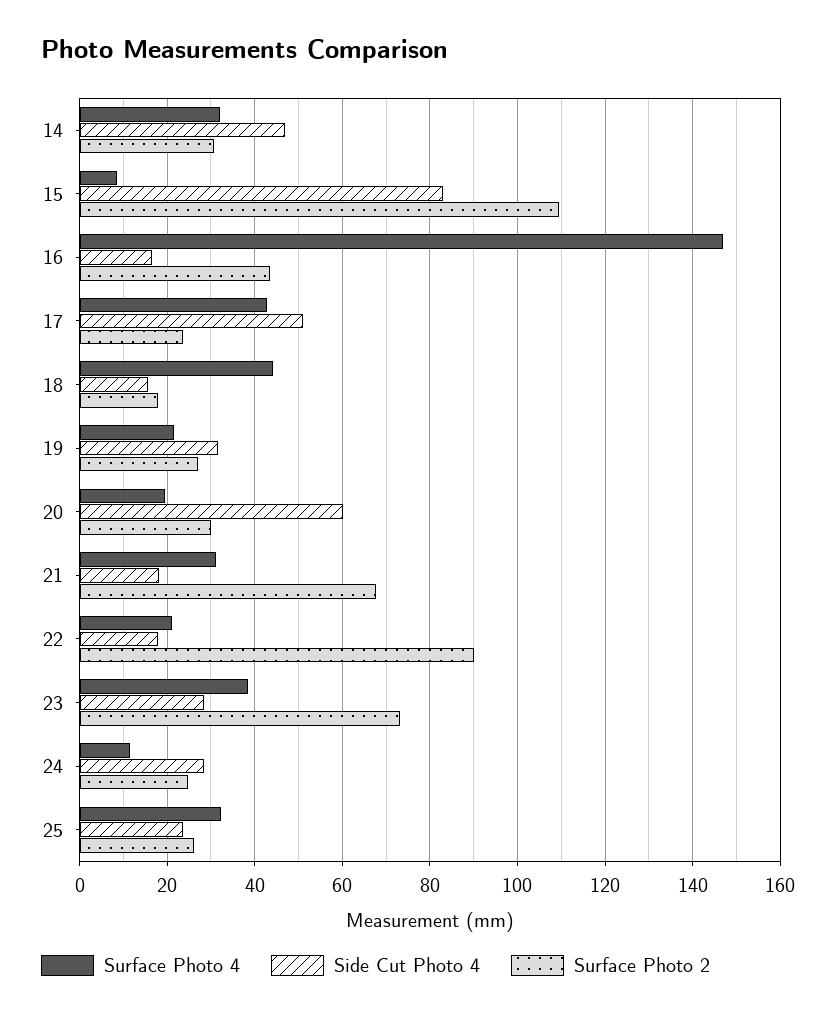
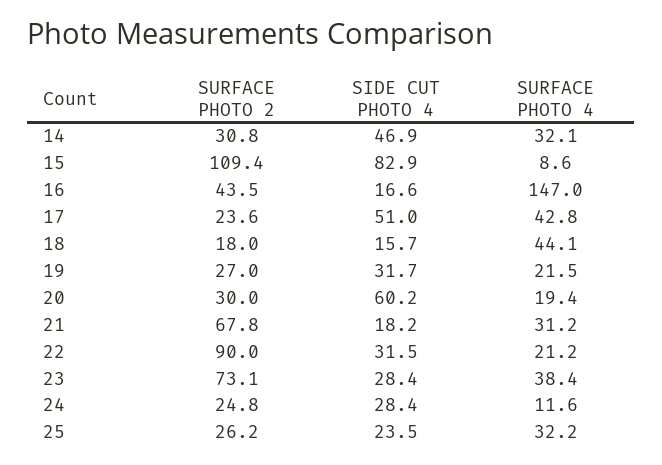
Side Cut Photo 4, 22: 18 -> 31.5

